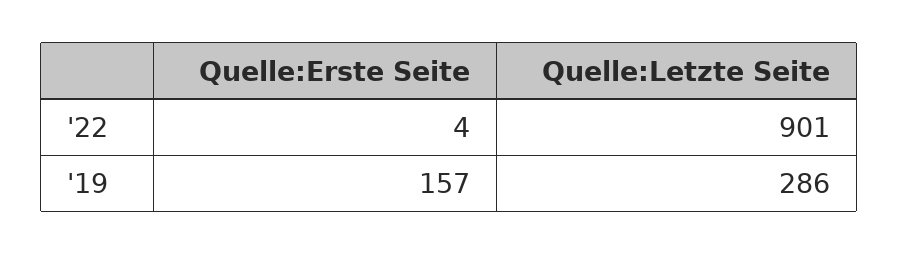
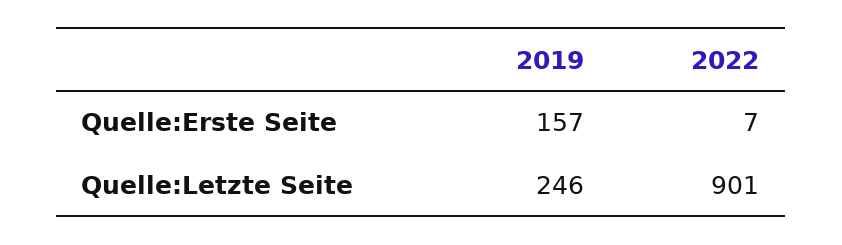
Quelle:Erste Seite, '22: 4 -> 7
Quelle:Letzte Seite, '19: 286 -> 246

